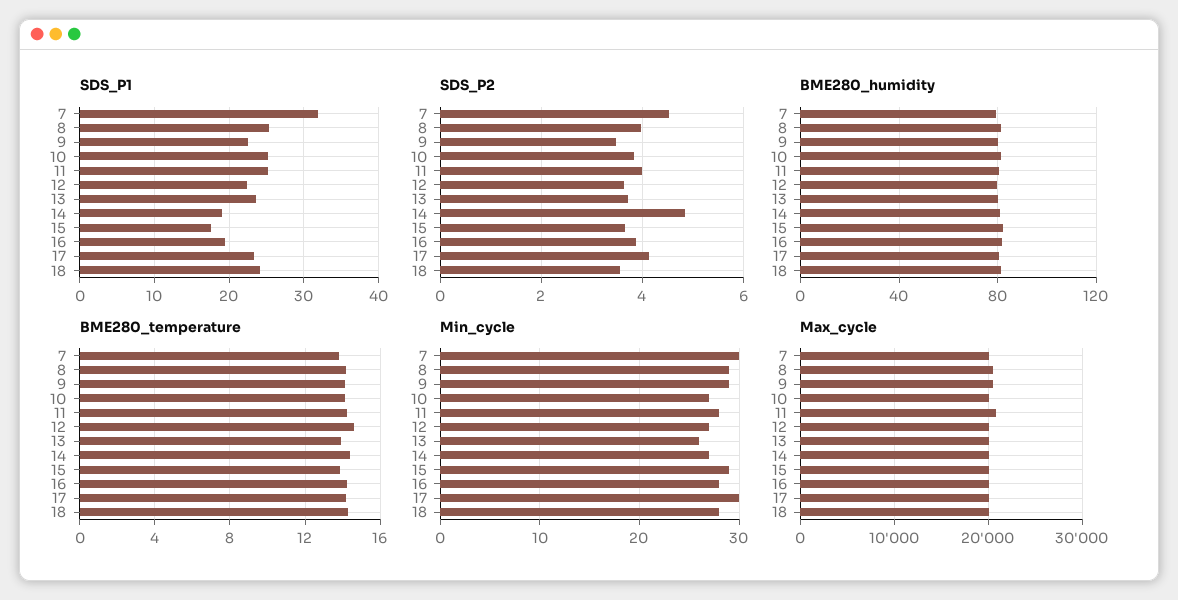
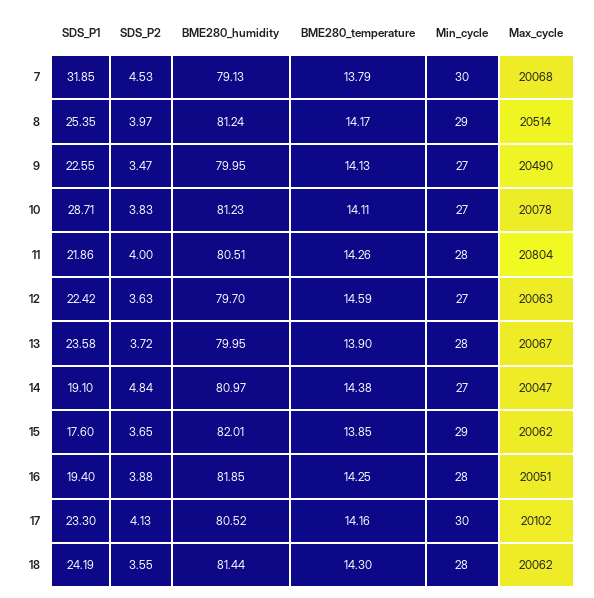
SDS_P1, 10: 25 -> 28.71
SDS_P1, 11: 25 -> 21.86
Min_cycle, 9: 29 -> 27
Min_cycle, 13: 26 -> 28

